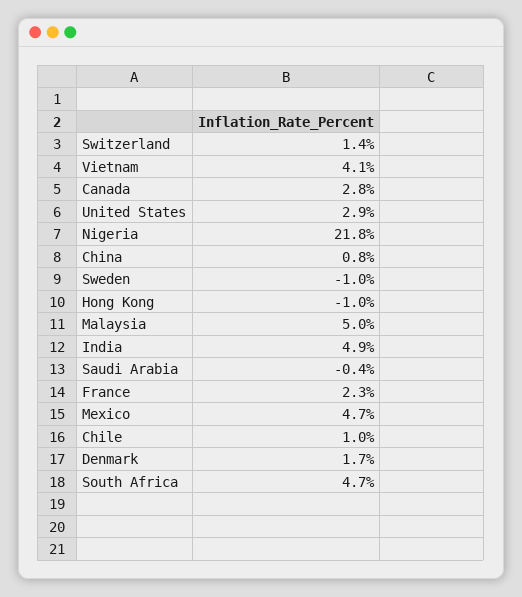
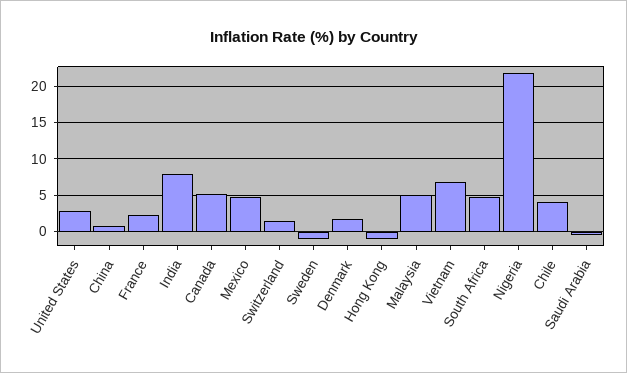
Vietnam: 4.1 -> 7
Canada: 2.8 -> 5
India: 4.9 -> 8
Chile: 1 -> 4

